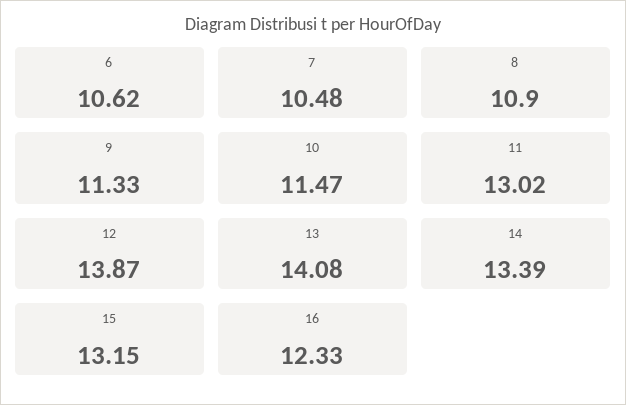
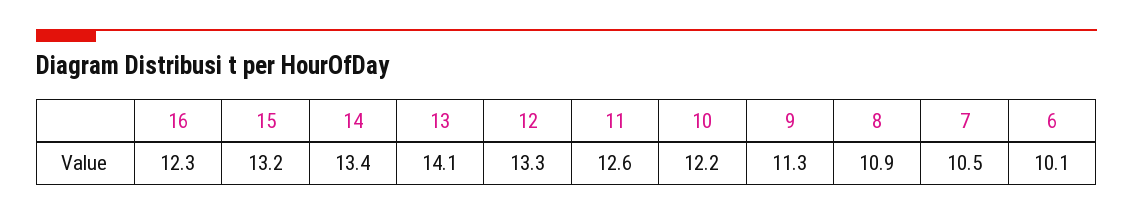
6: 10.62 -> 10.1
10: 11.47 -> 12.2
11: 13.02 -> 12.6
12: 13.87 -> 13.3

